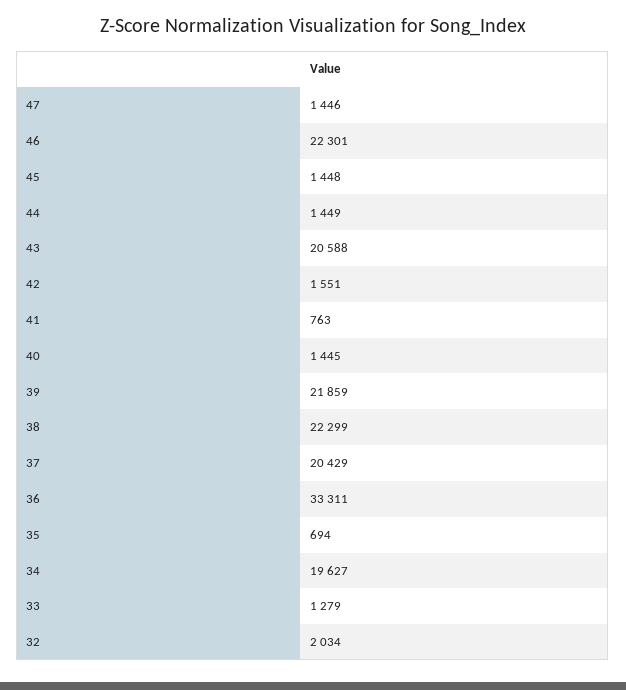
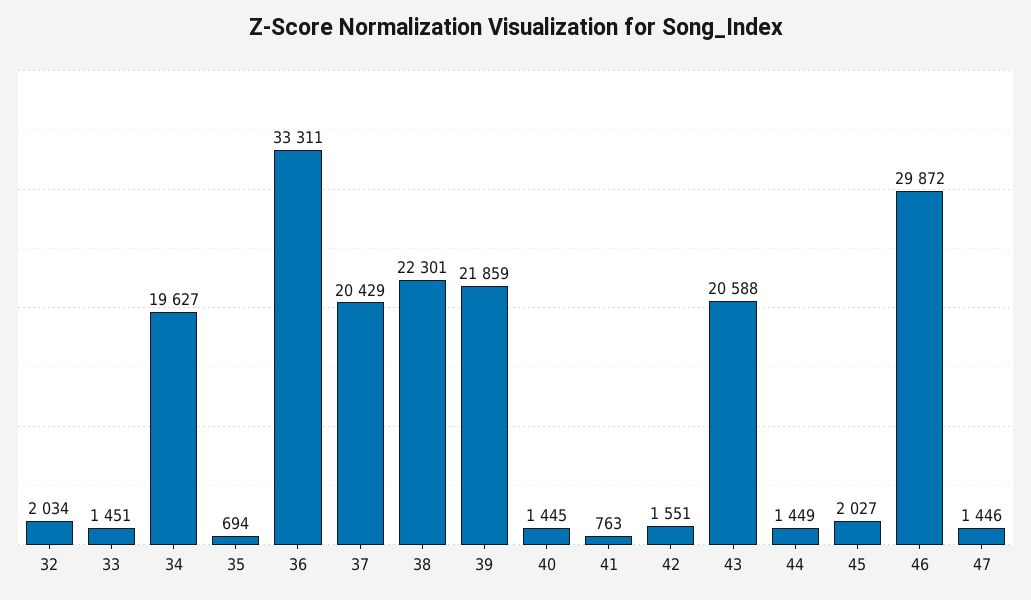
46: 22301 -> 29872
45: 1448 -> 2027
38: 22299 -> 22301
33: 1279 -> 1451

